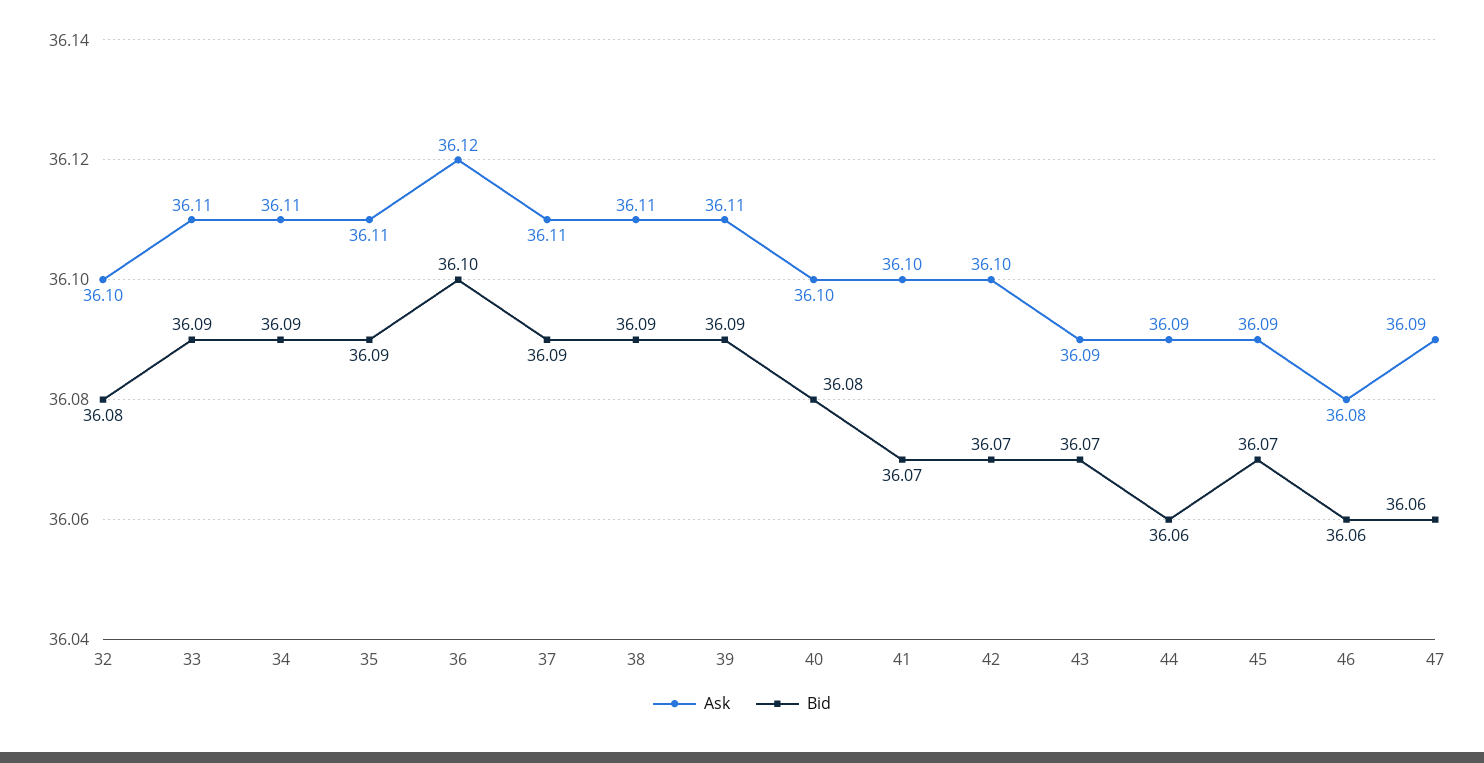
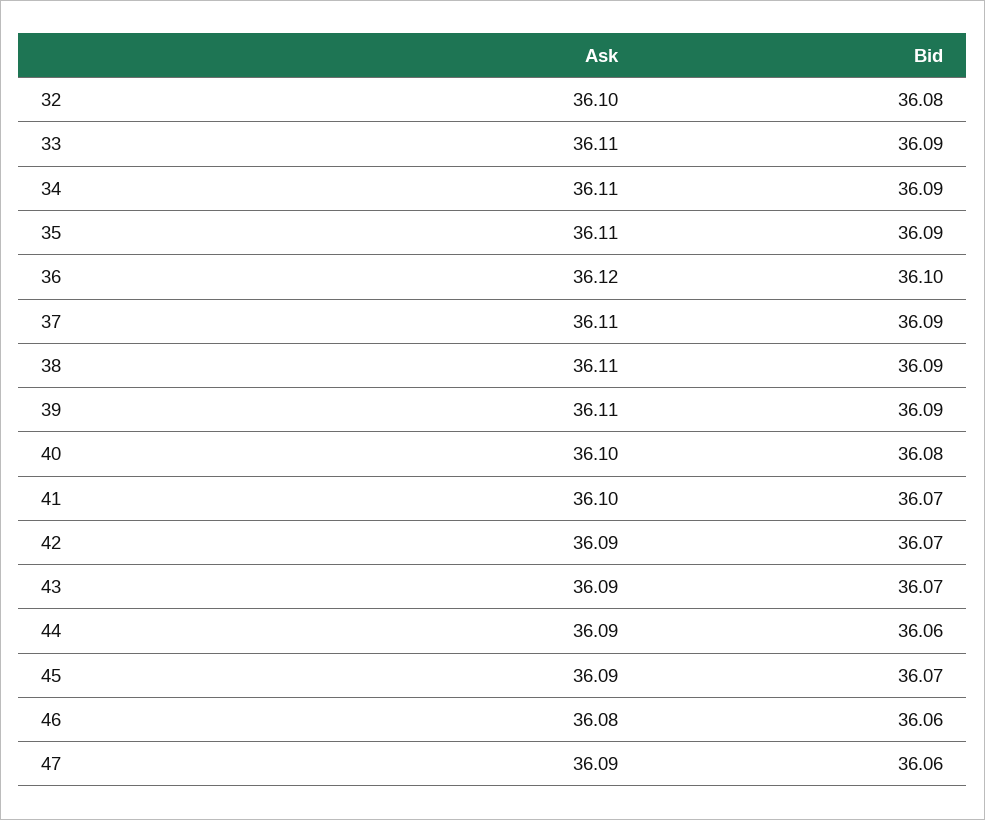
Ask, 42: 36.1 -> 36.09

